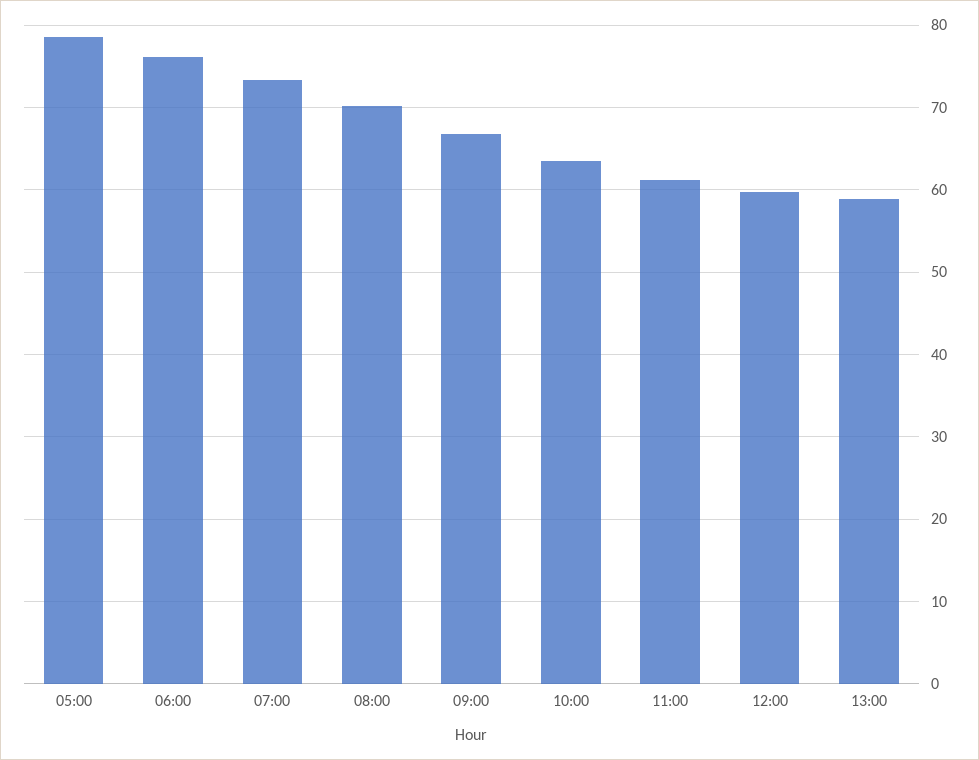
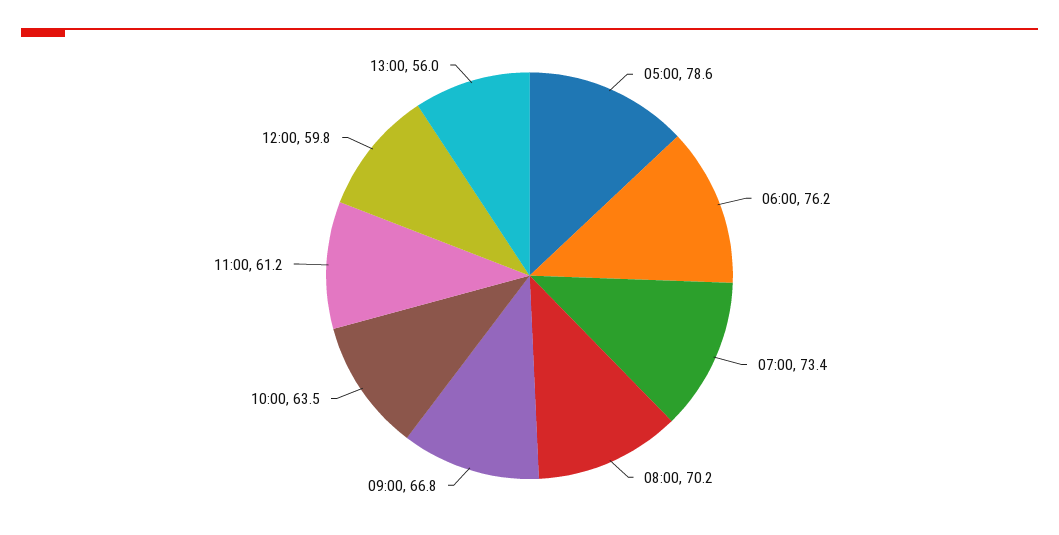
13:00: 59 -> 56

